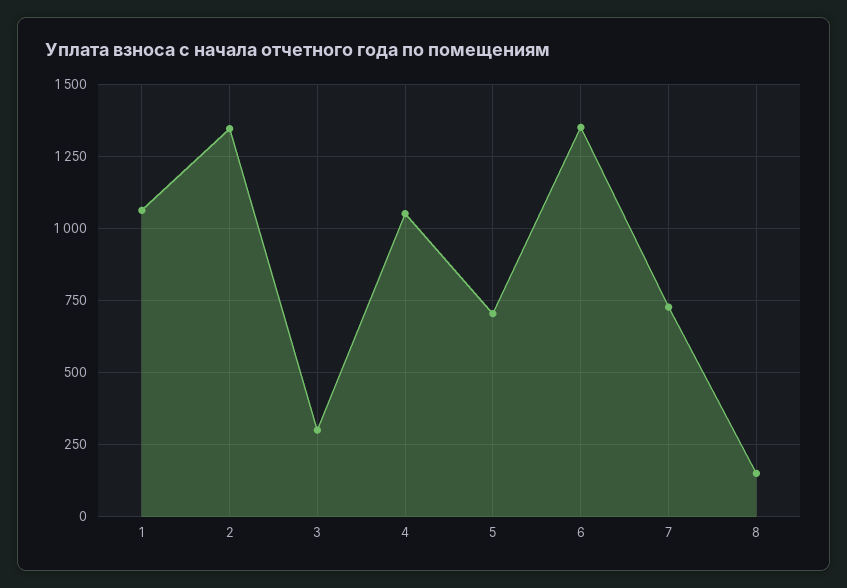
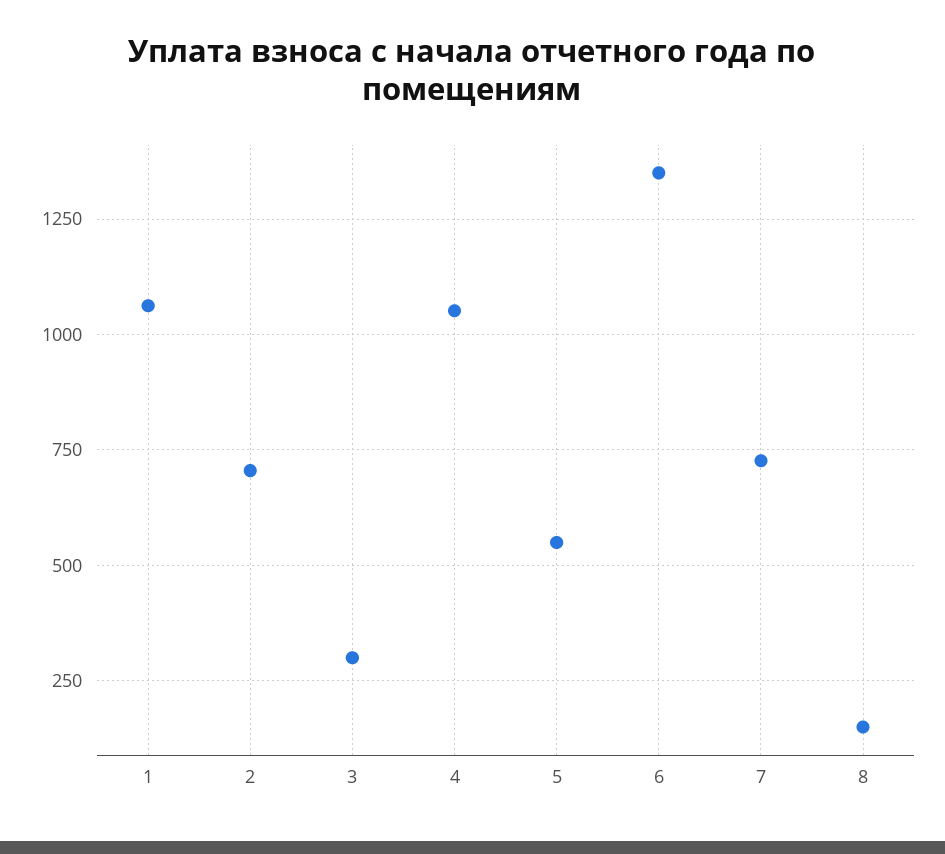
2: 1350 -> 700
5: 700 -> 550

